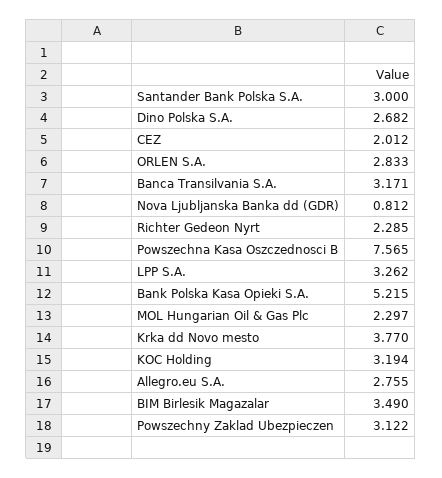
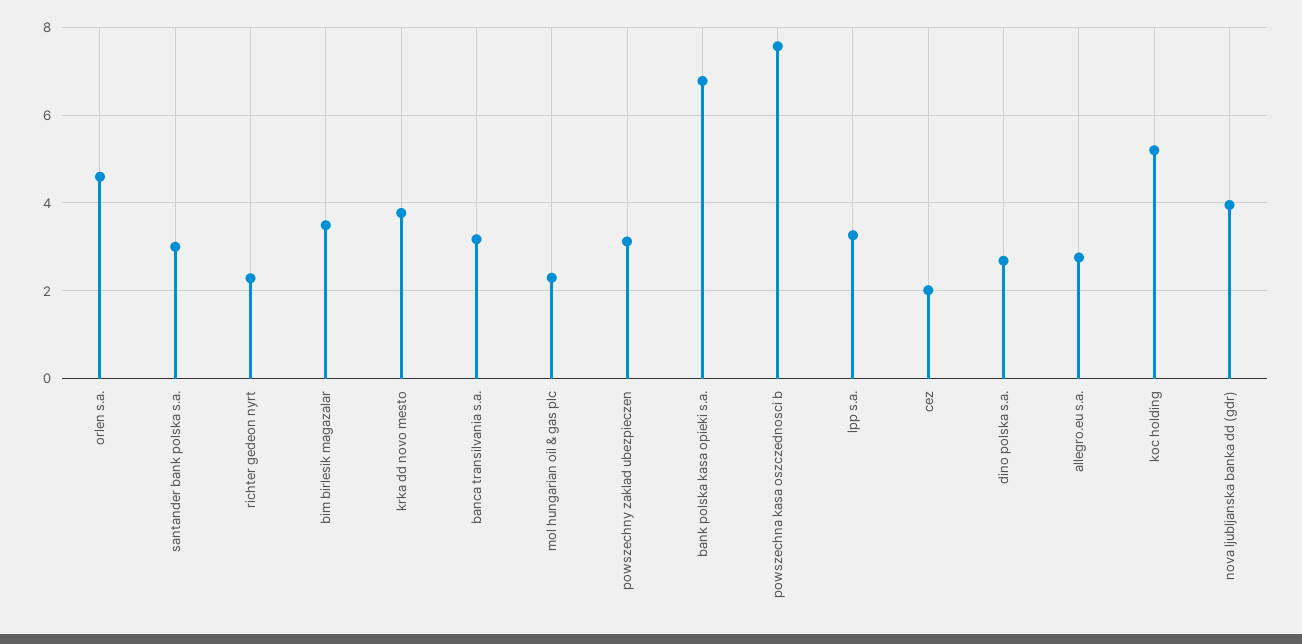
ORLEN S.A.: 2.833 -> 4.6
Nova Ljubljanska Banka dd (GDR): 0.812 -> 4
Bank Polska Kasa Opieki S.A.: 5.215 -> 6.8
KOC Holding: 3.194 -> 5.2

